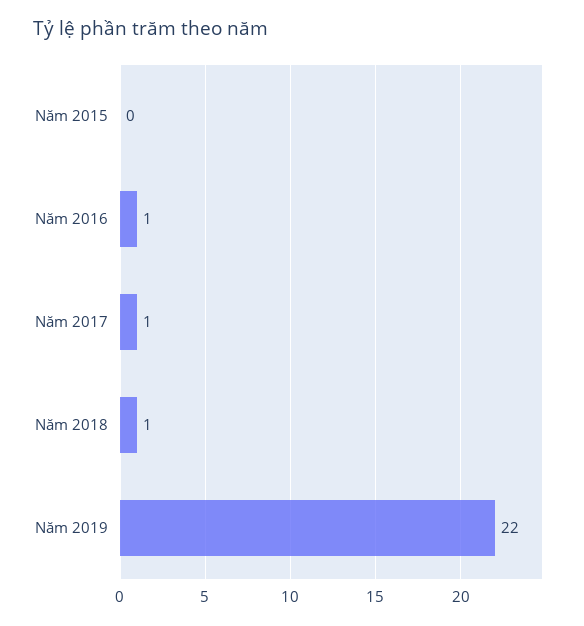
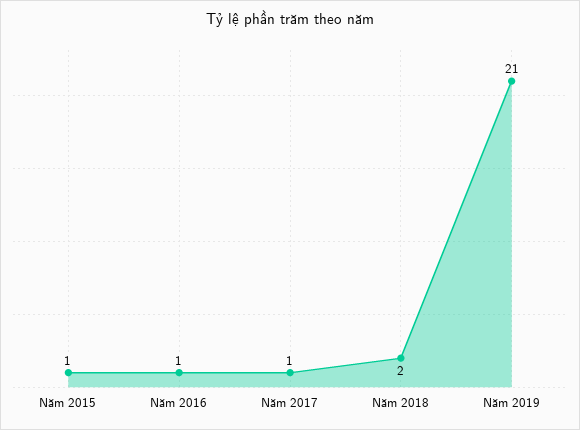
Năm 2015: 0 -> 1
Năm 2018: 1 -> 2
Năm 2019: 22 -> 21

